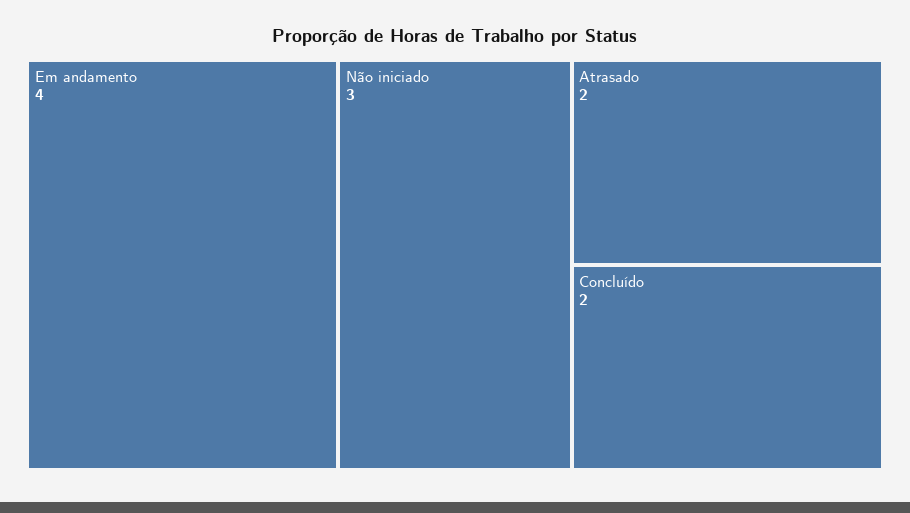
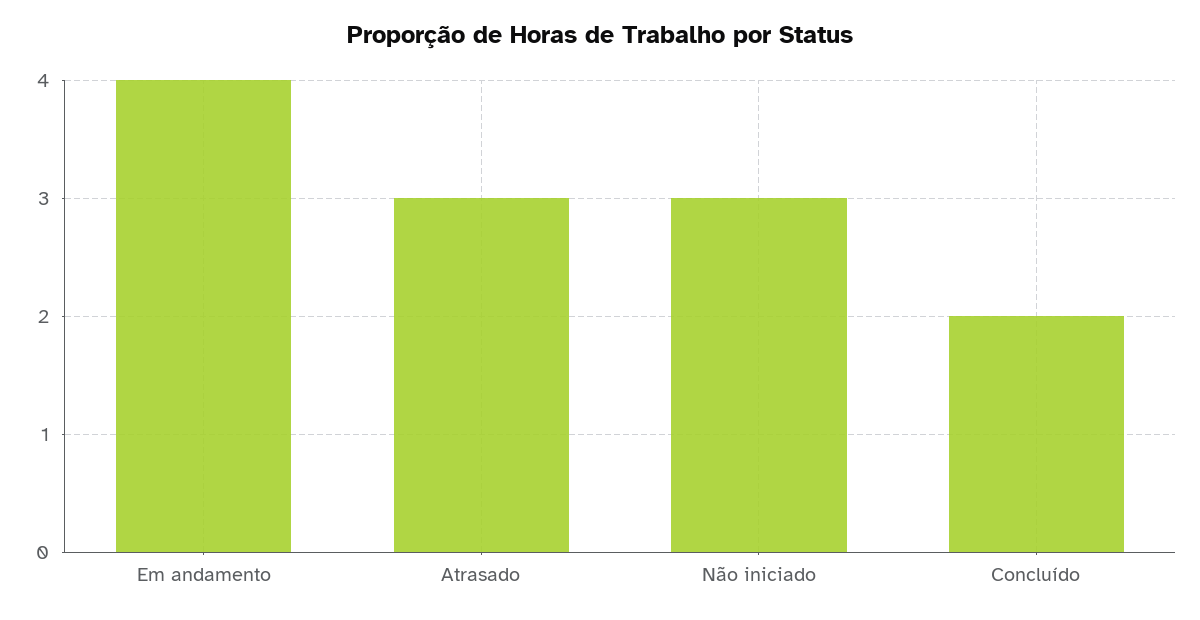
Atrasado: 2 -> 3

